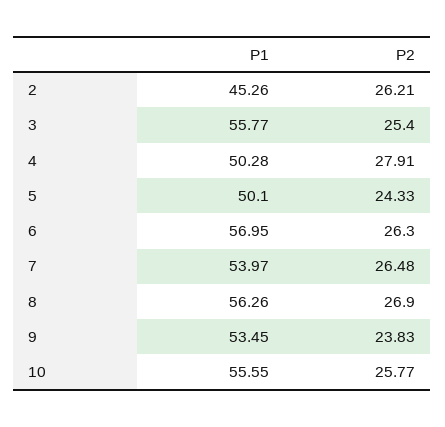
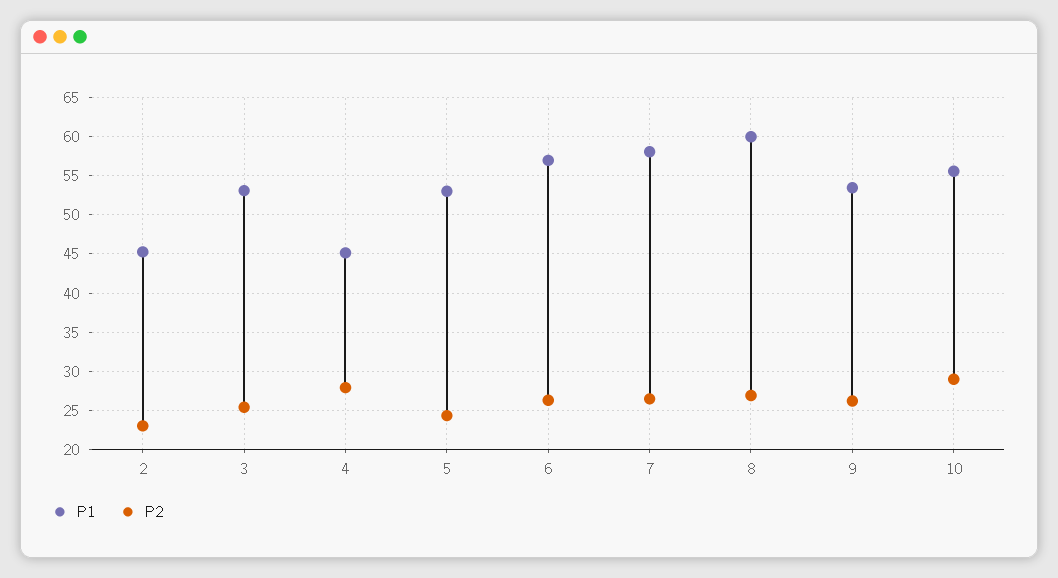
P2, 2: 26.21 -> 23
P1, 3: 55.77 -> 53
P1, 4: 50.28 -> 45
P1, 5: 50.1 -> 53
P1, 7: 53.97 -> 58
P1, 8: 56.26 -> 60
P2, 9: 23.83 -> 26
P2, 10: 25.77 -> 29

